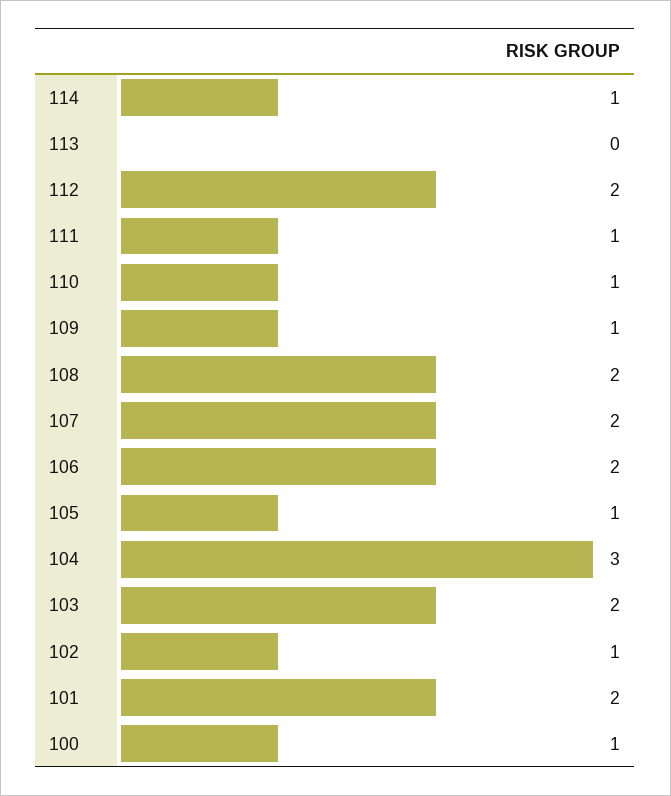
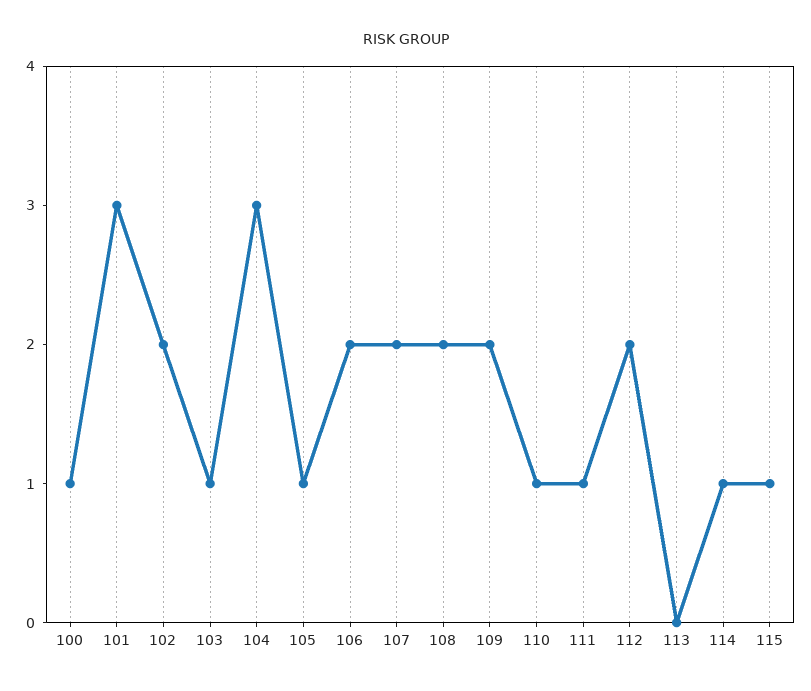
109: 1 -> 2
103: 2 -> 1
102: 1 -> 2
101: 2 -> 3
115: none -> 1

